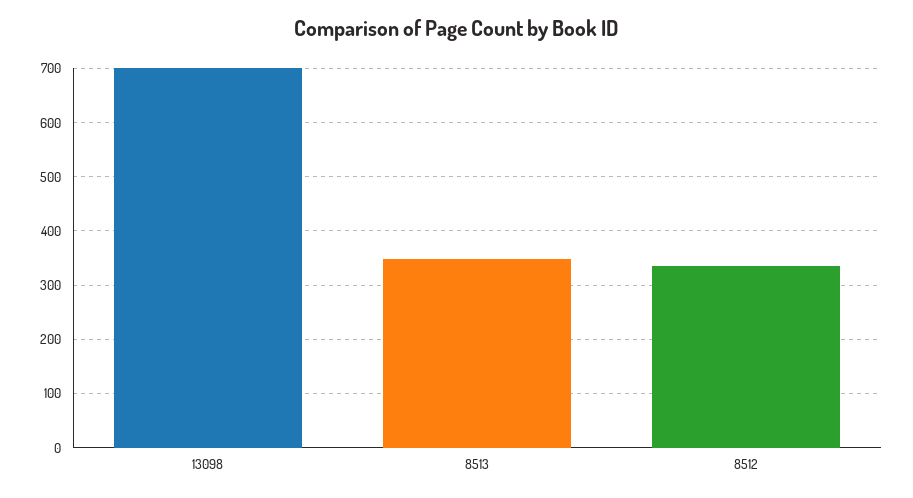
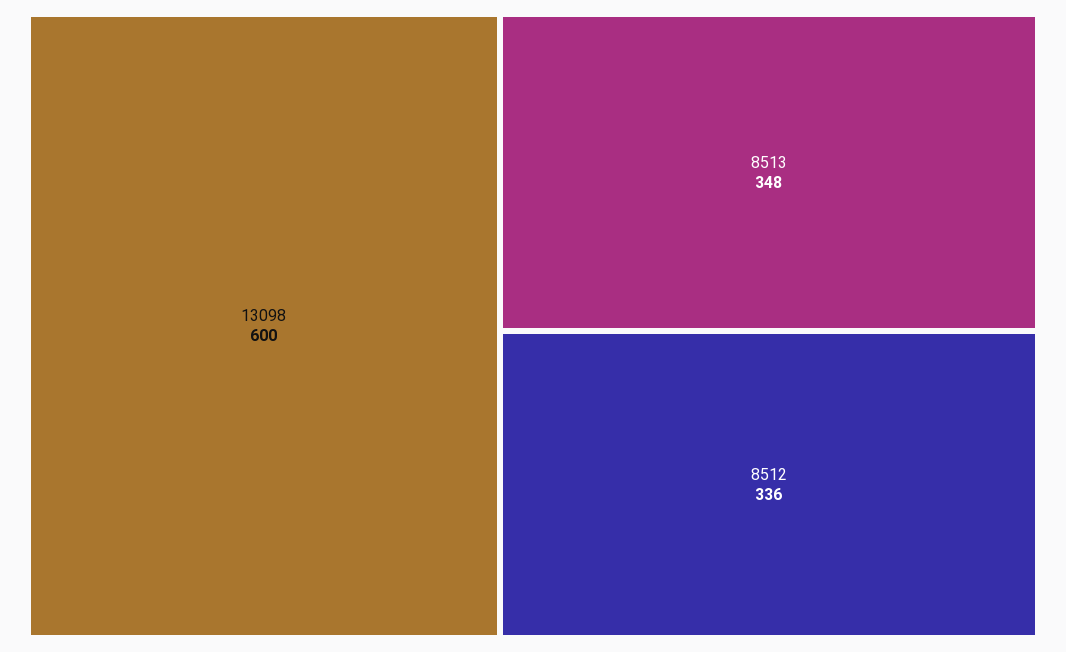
13098: 700 -> 600

